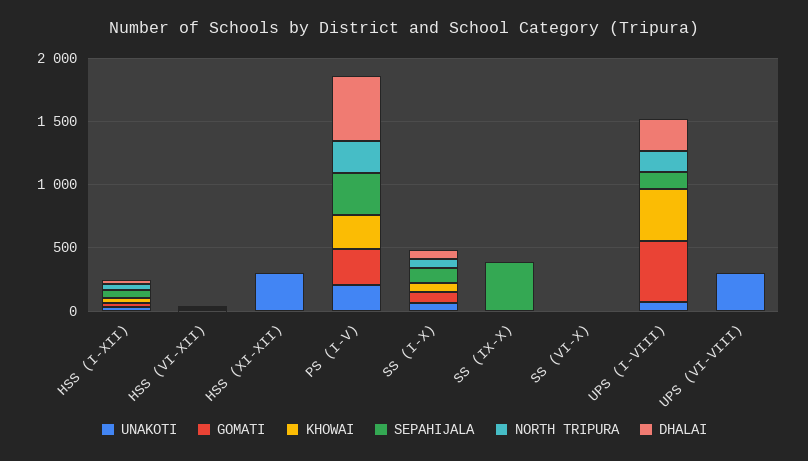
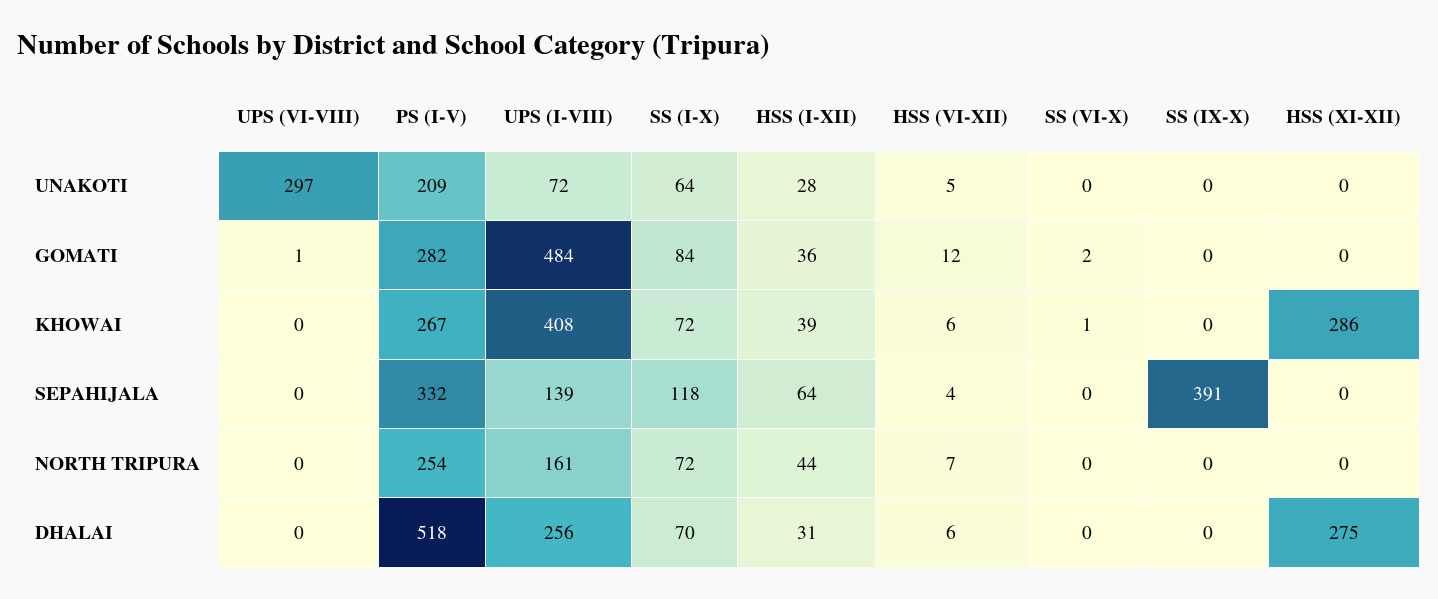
UNAKOTI, HSS (XI-XII): 300 -> 0
KHOWAI, HSS (XI-XII): 0 -> 286
DHALAI, HSS (XI-XII): 0 -> 275

